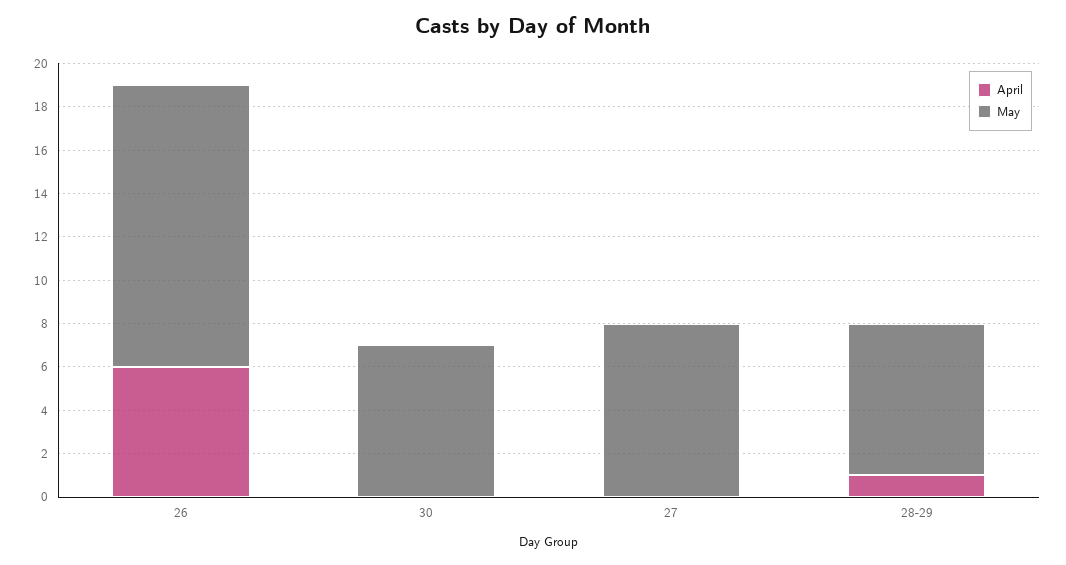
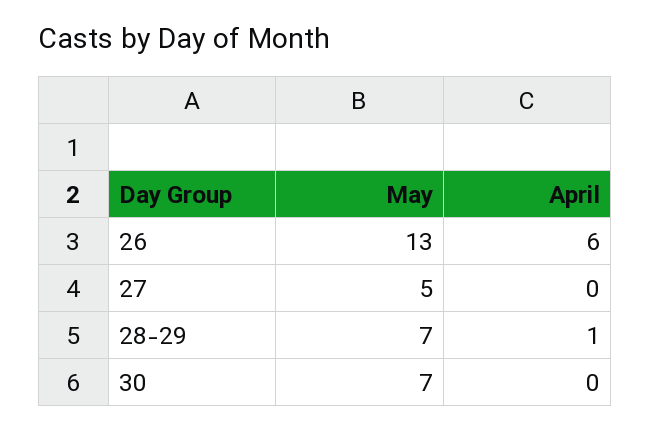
May, 27: 8 -> 5

